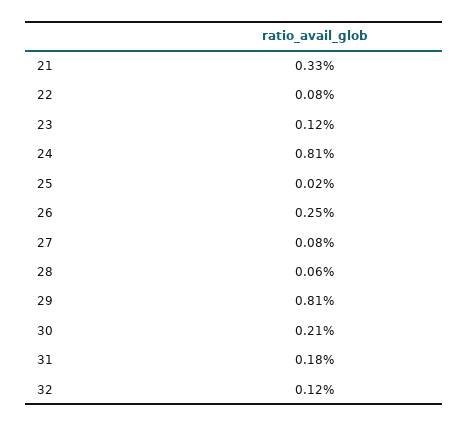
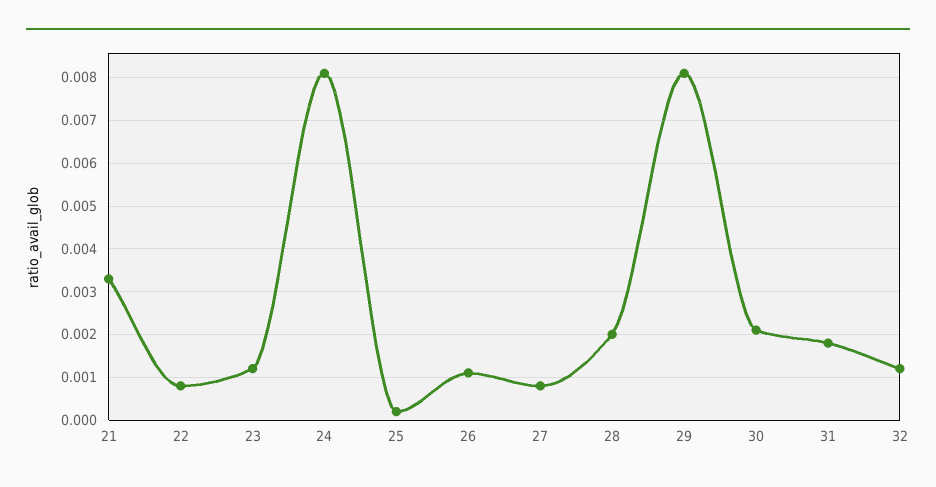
26: 0.0025 -> 0.001
28: 0.0006 -> 0.002

